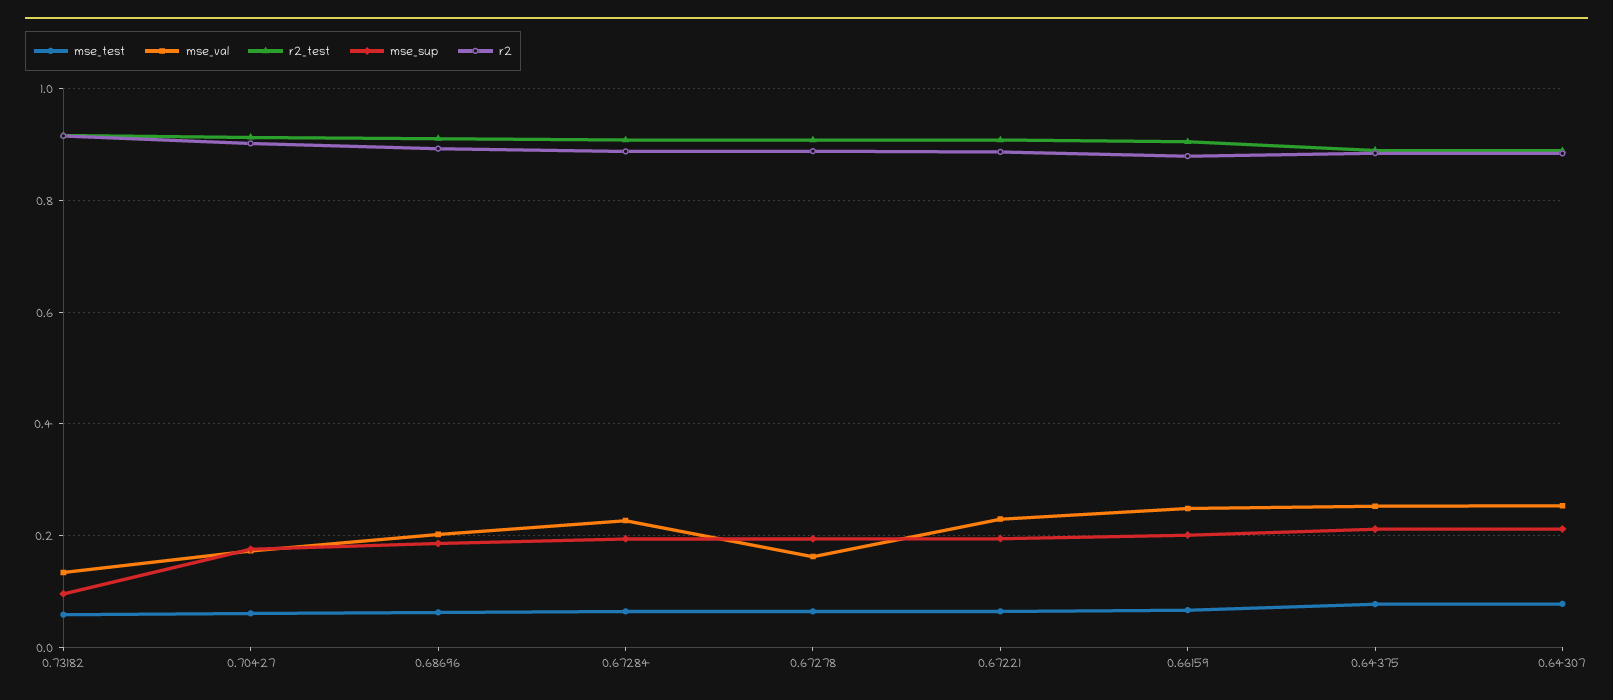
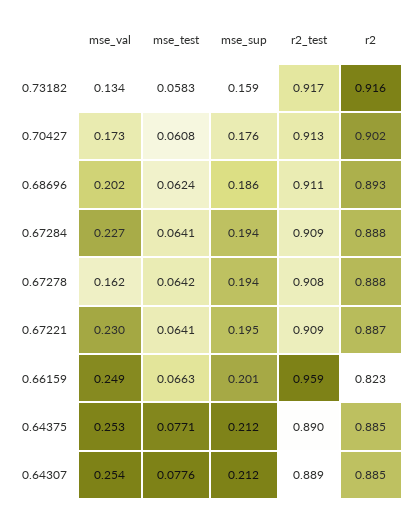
mse_sup, 0.73182: 0.1 -> 0.159
r2_test, 0.66159: 0.9 -> 0.959
r2, 0.66159: 0.88 -> 0.823

